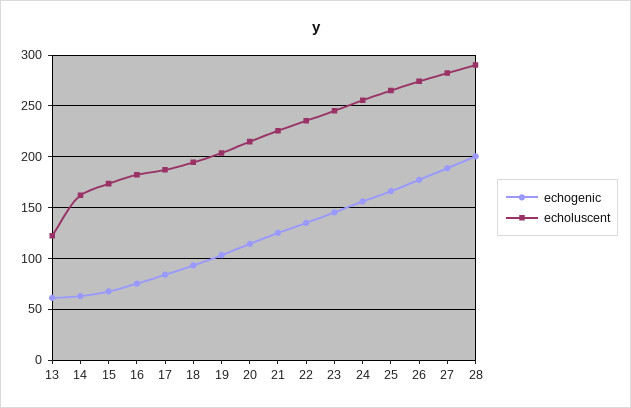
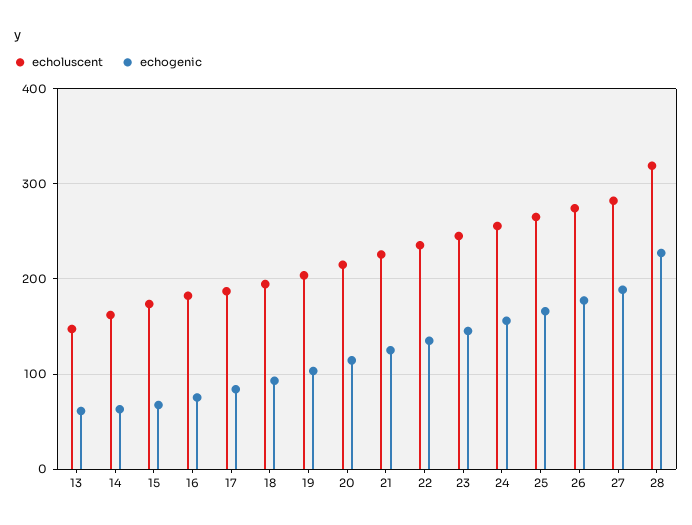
echoluscent, 13: 120 -> 150
echogenic, 28: 200 -> 230
echoluscent, 28: 290 -> 320

